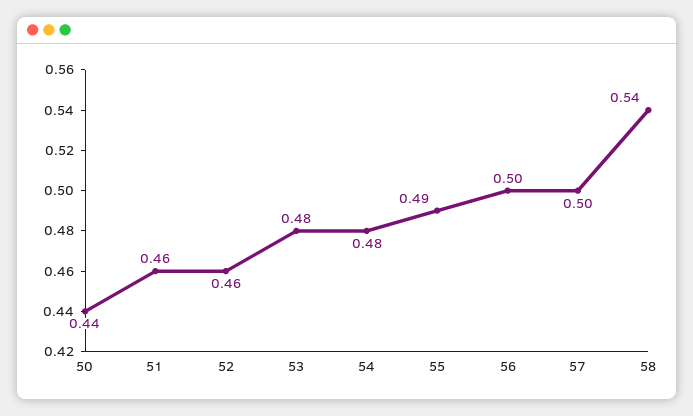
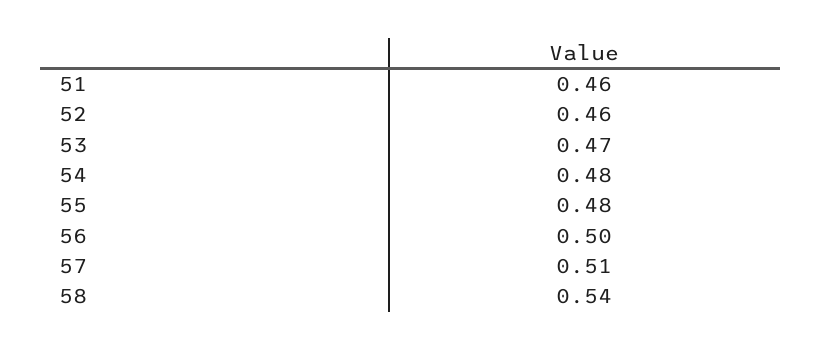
50: 0.44 -> none
53: 0.48 -> 0.47
55: 0.49 -> 0.48
57: 0.5 -> 0.51

